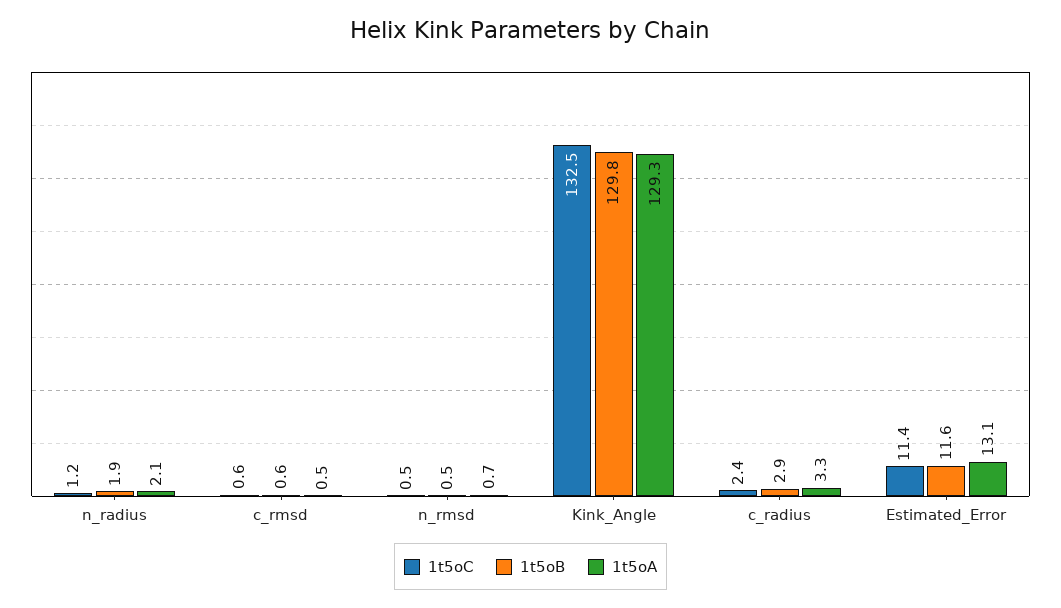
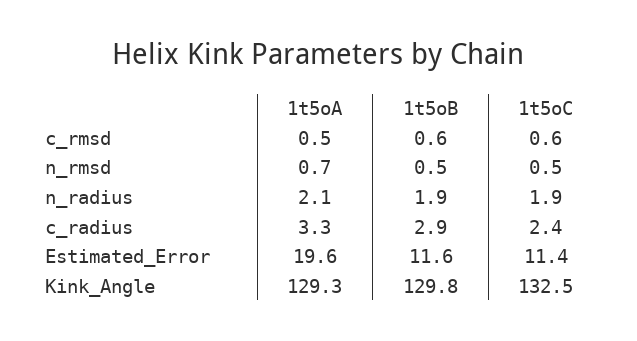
1t5oC, n_radius: 1.2 -> 1.9
1t5oA, Estimated_Error: 13.1 -> 19.6

